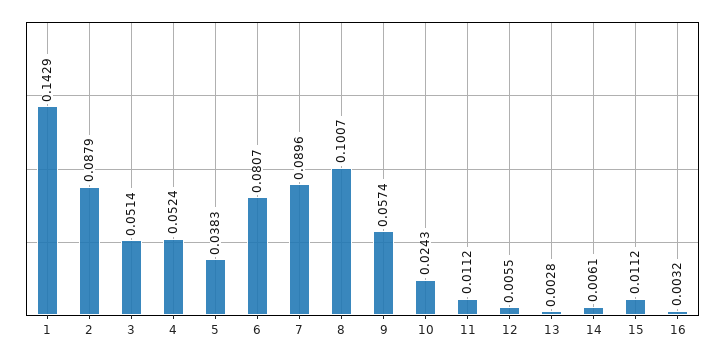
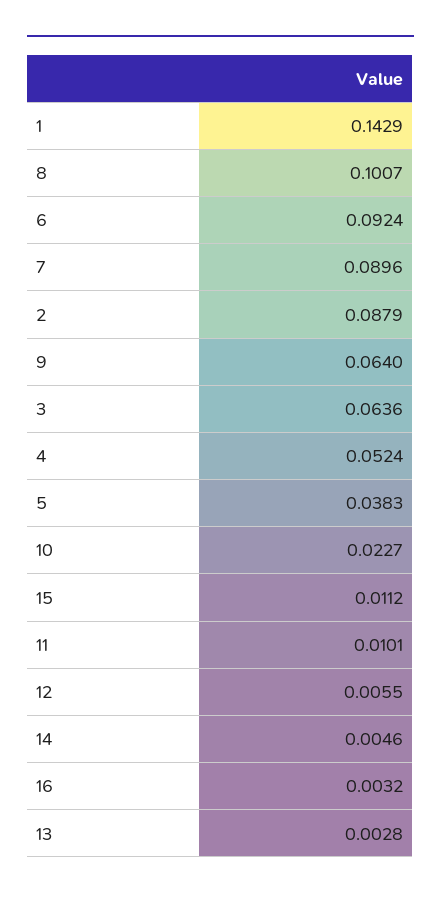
3: 0.0514 -> 0.0636
6: 0.0807 -> 0.0924
9: 0.0574 -> 0.064
10: 0.0243 -> 0.0227
11: 0.0112 -> 0.0101
14: 0.0061 -> 0.0046

